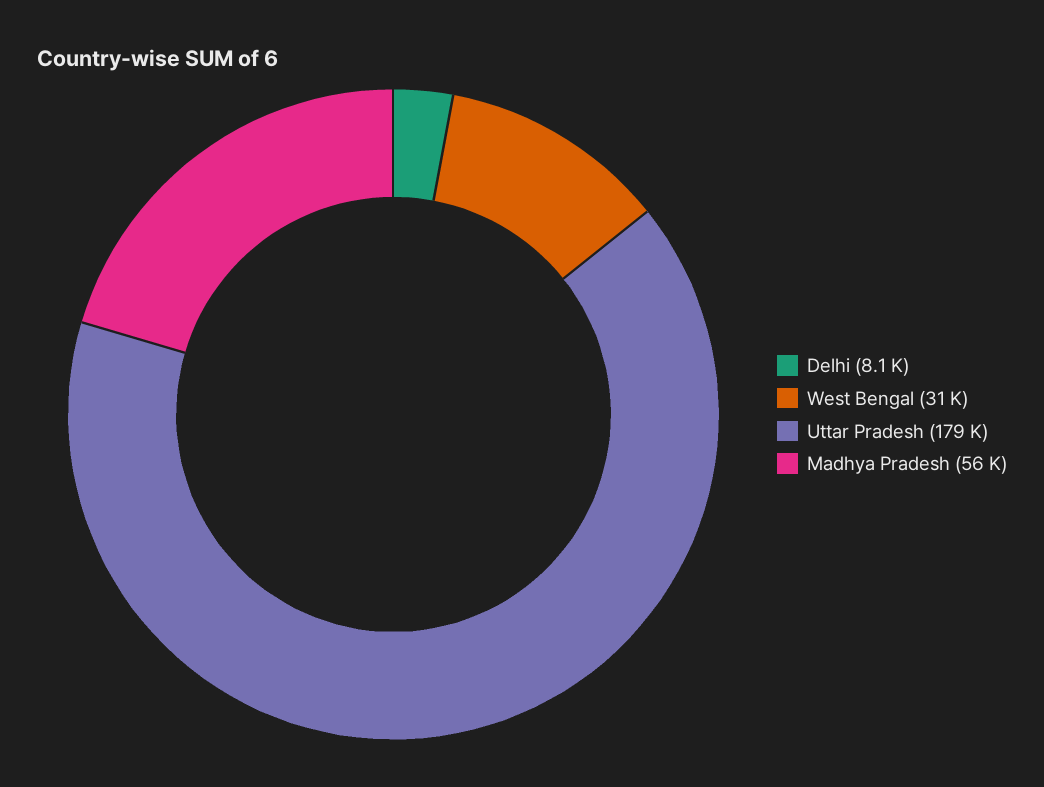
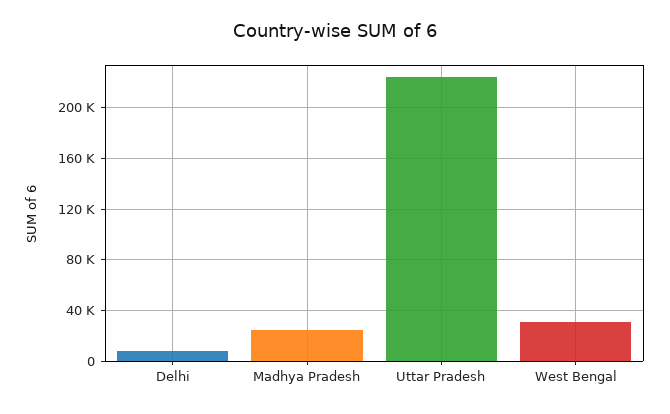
Uttar Pradesh: 179000 -> 225000
Madhya Pradesh: 56000 -> 25000

